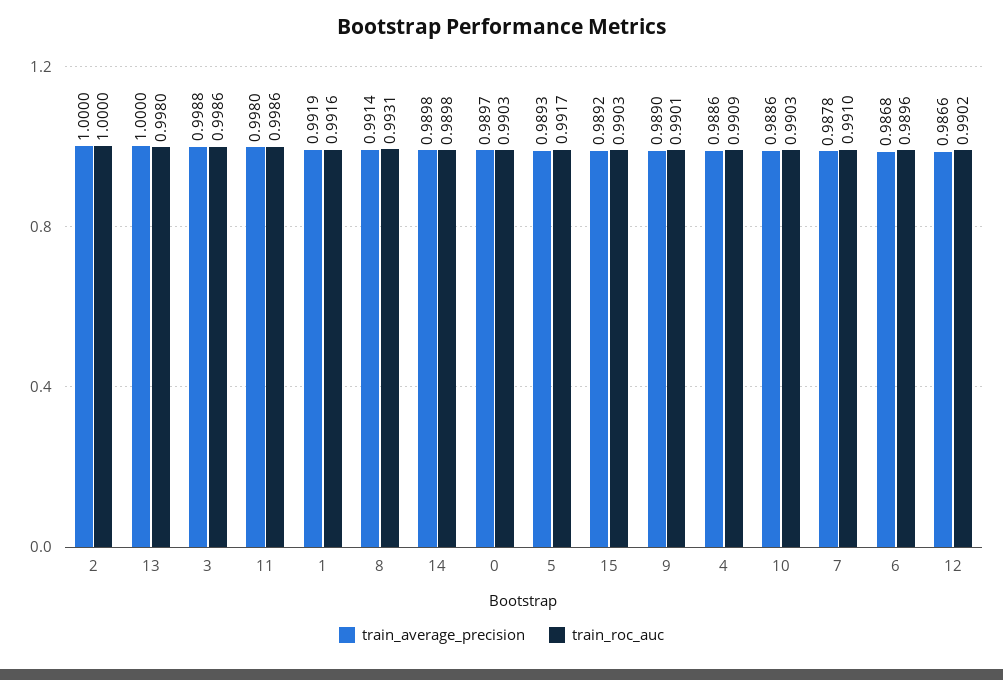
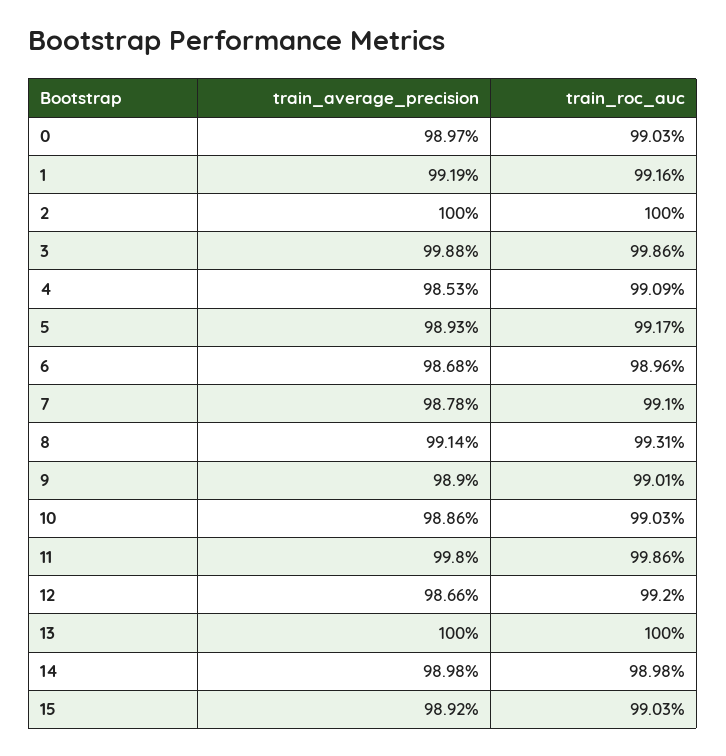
train_roc_auc, 13: 0.998 -> 1
train_average_precision, 4: 0.9886 -> 0.9853
train_roc_auc, 12: 0.9902 -> 0.992

